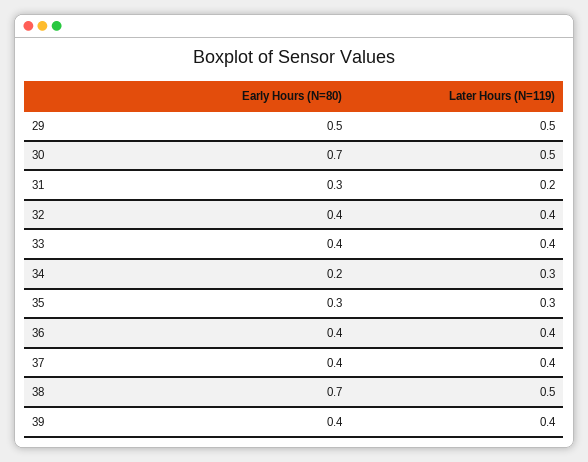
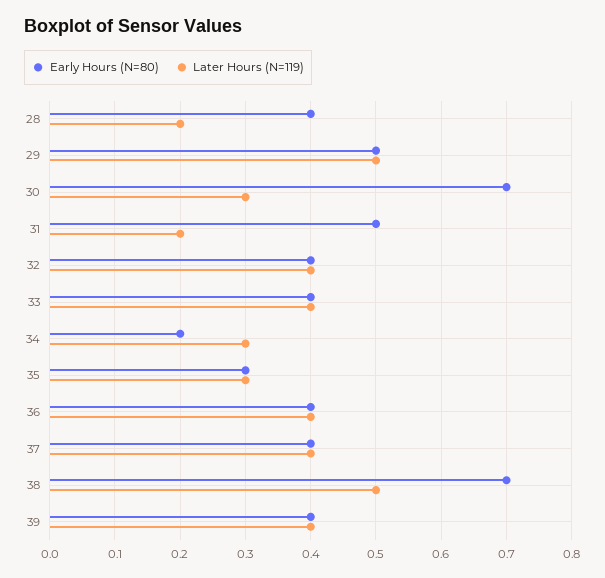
Later Hours (N=119), 30: 0.5 -> 0.3
Early Hours (N=80), 31: 0.3 -> 0.5
Early Hours (N=80), 28: none -> 0.4
Later Hours (N=119), 28: none -> 0.2

